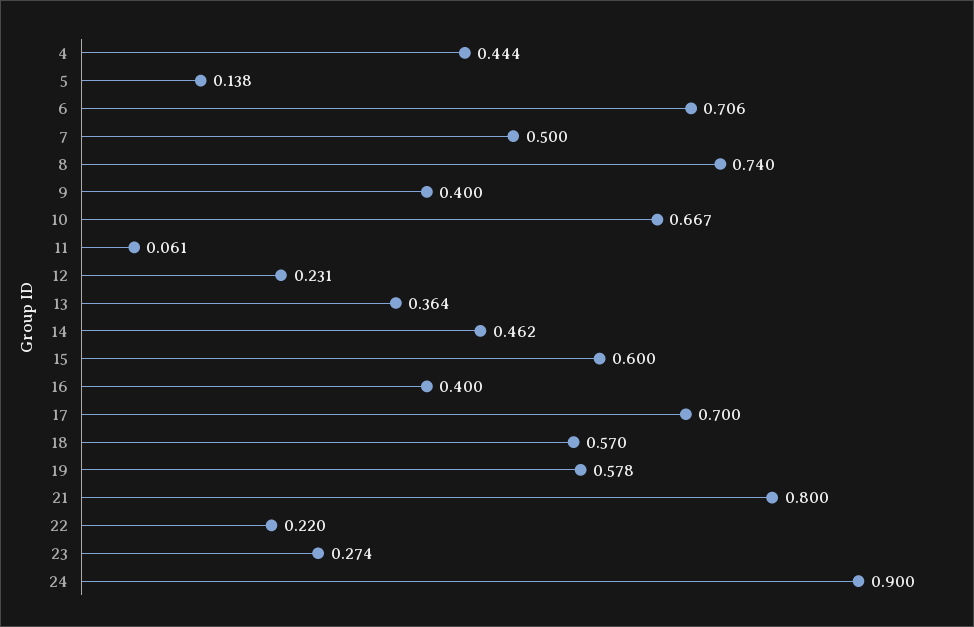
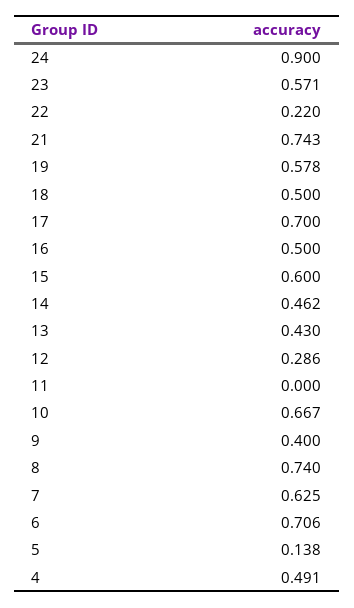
4: 0.444 -> 0.491
7: 0.5 -> 0.625
11: 0.061 -> 0
12: 0.231 -> 0.286
13: 0.364 -> 0.43
16: 0.4 -> 0.5
18: 0.57 -> 0.5
21: 0.8 -> 0.743
23: 0.274 -> 0.571

